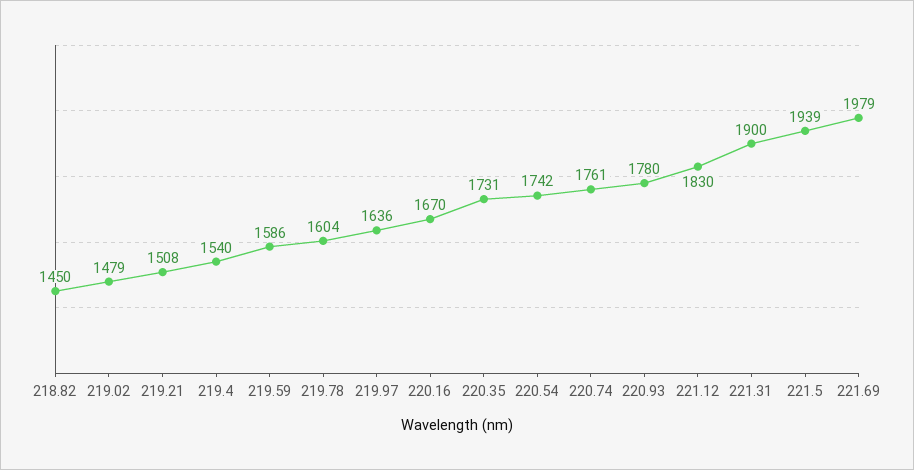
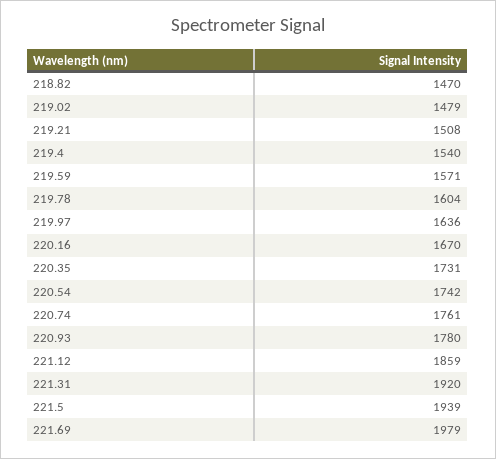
218.82: 1450 -> 1470
219.59: 1586 -> 1571
221.12: 1830 -> 1859
221.31: 1900 -> 1920

